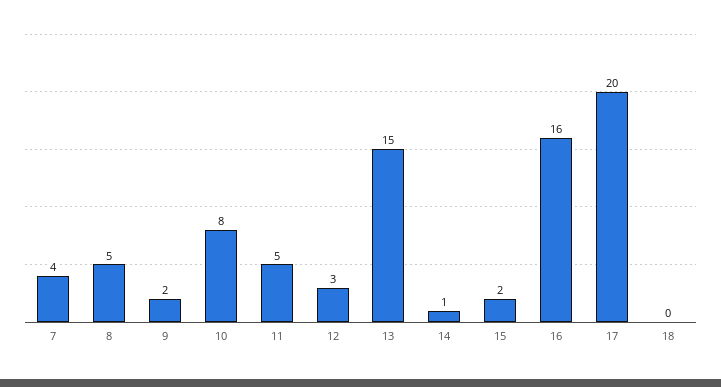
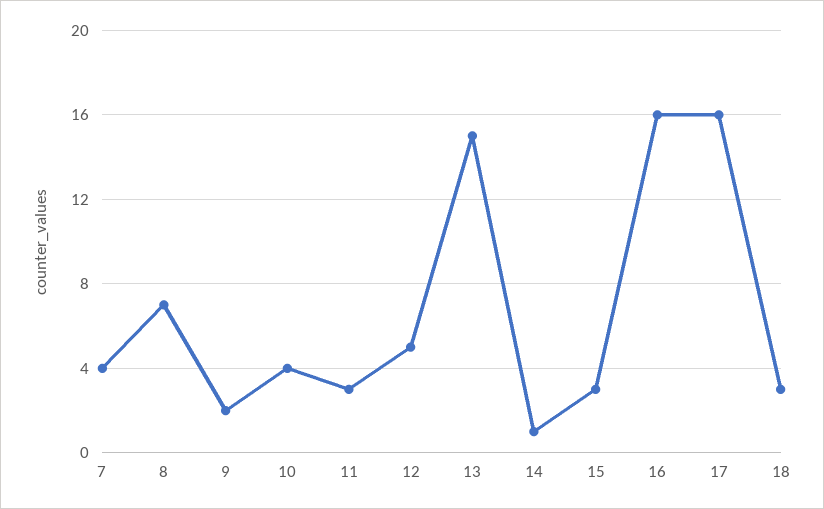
8: 5 -> 7
10: 8 -> 4
11: 5 -> 3
12: 3 -> 5
15: 2 -> 3
17: 20 -> 16
18: 0 -> 3

